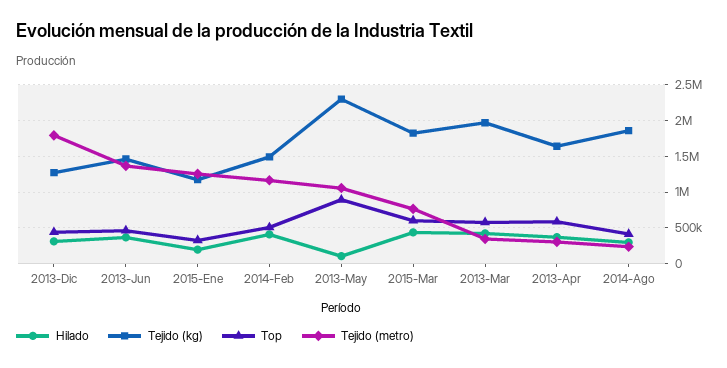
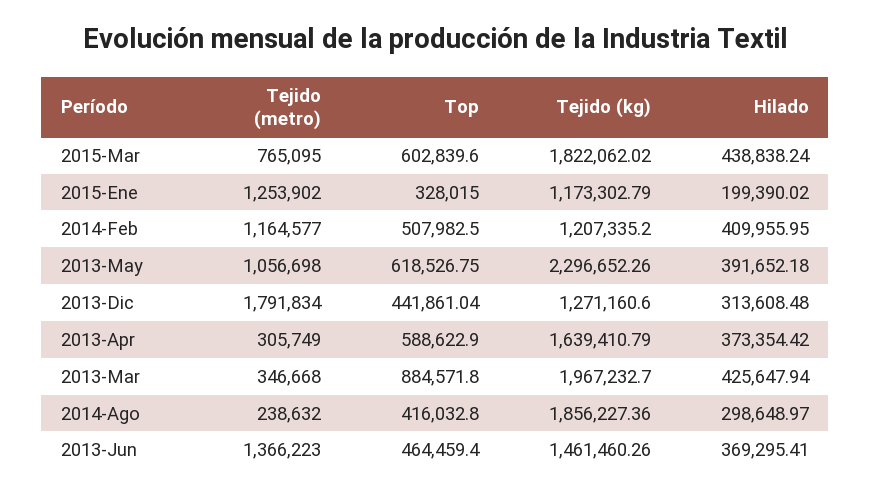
Tejido (kg), 2014-Feb: 1500000 -> 1207335.2
Hilado, 2013-May: 100000 -> 391652.18
Top, 2013-May: 900000 -> 618526.75
Top, 2013-Mar: 600000 -> 884571.8

